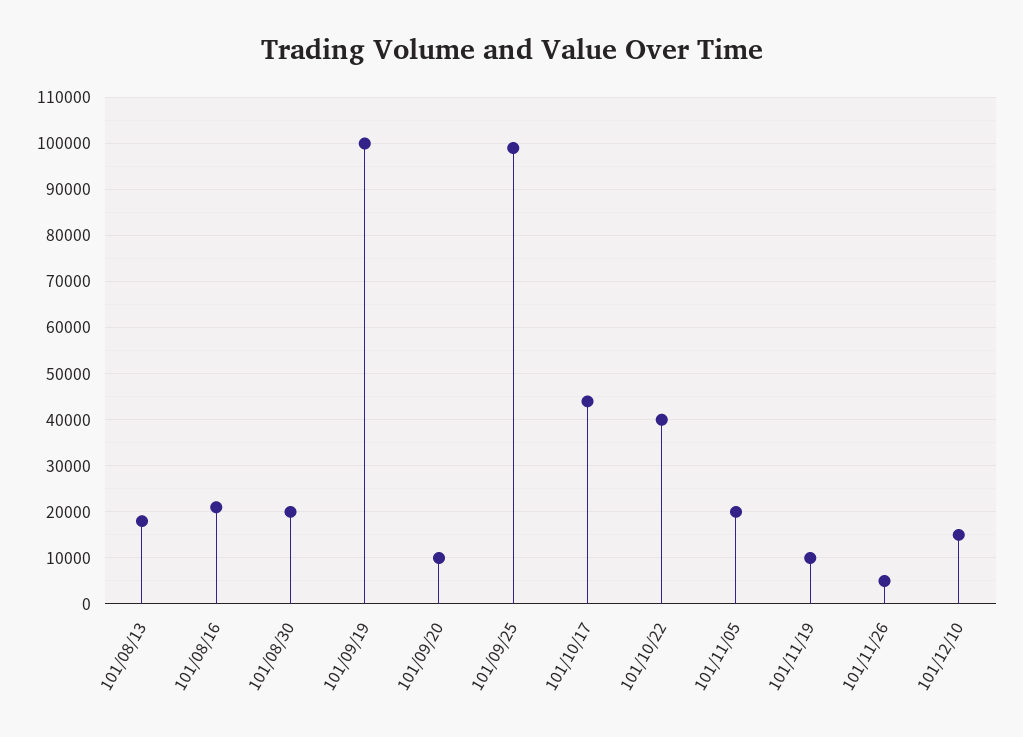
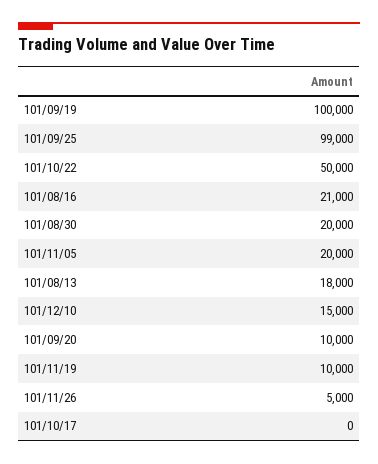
101/10/17: 44000 -> 0
101/10/22: 40000 -> 50000

